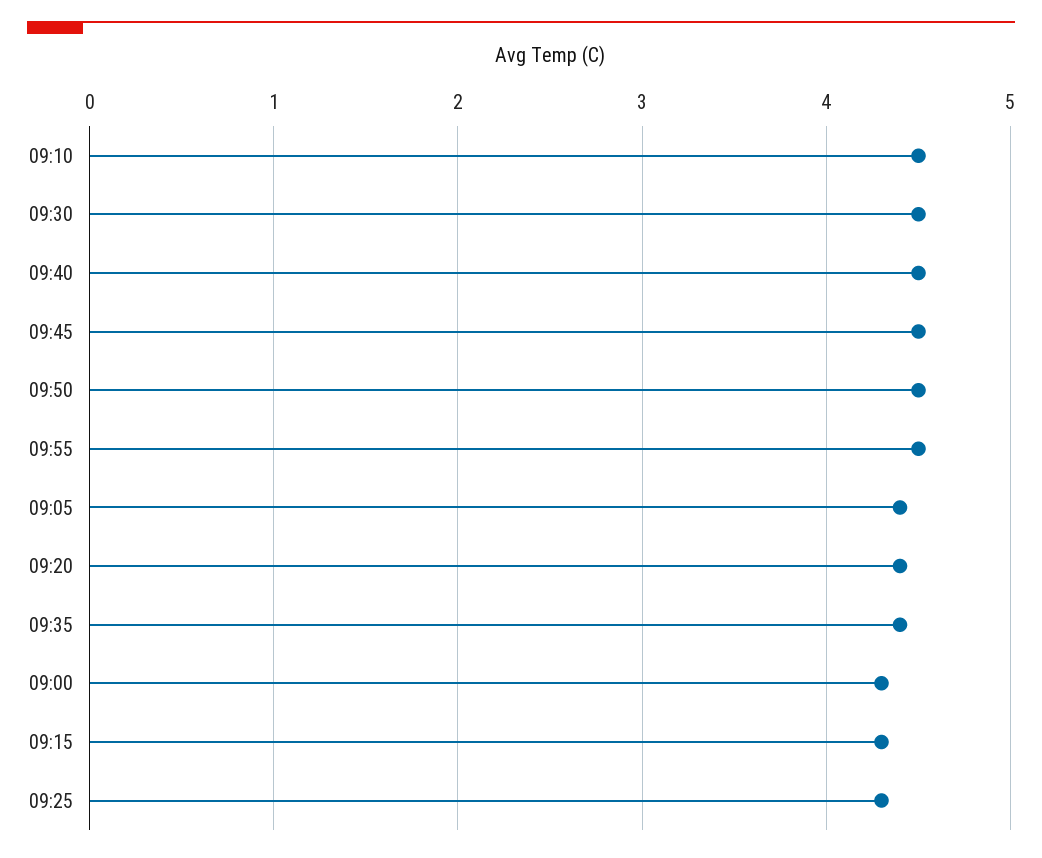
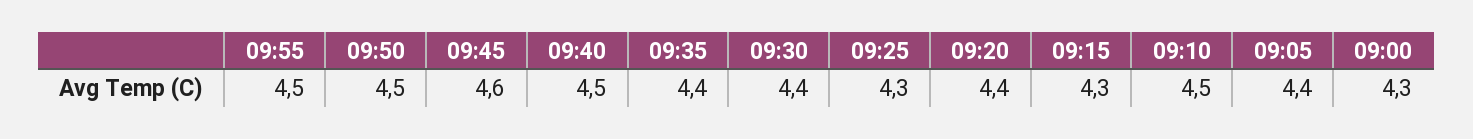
09:30: 4.5 -> 4.4
09:45: 4.5 -> 4.6

